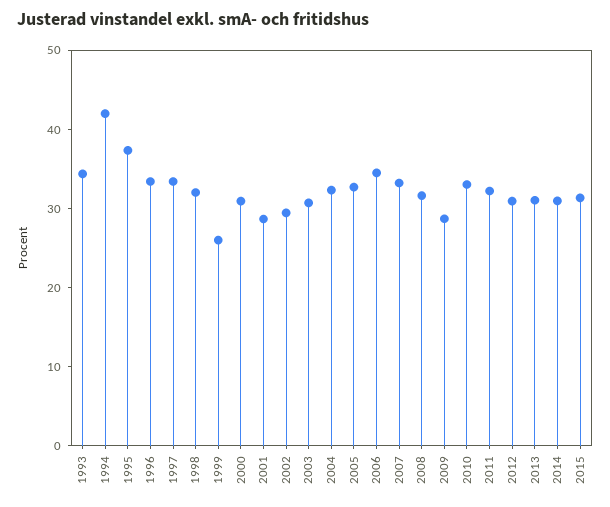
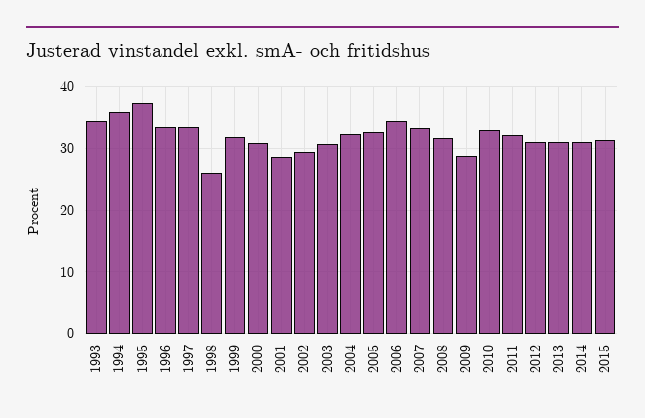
1994: 42 -> 36
1998: 32 -> 26
1999: 26 -> 32

